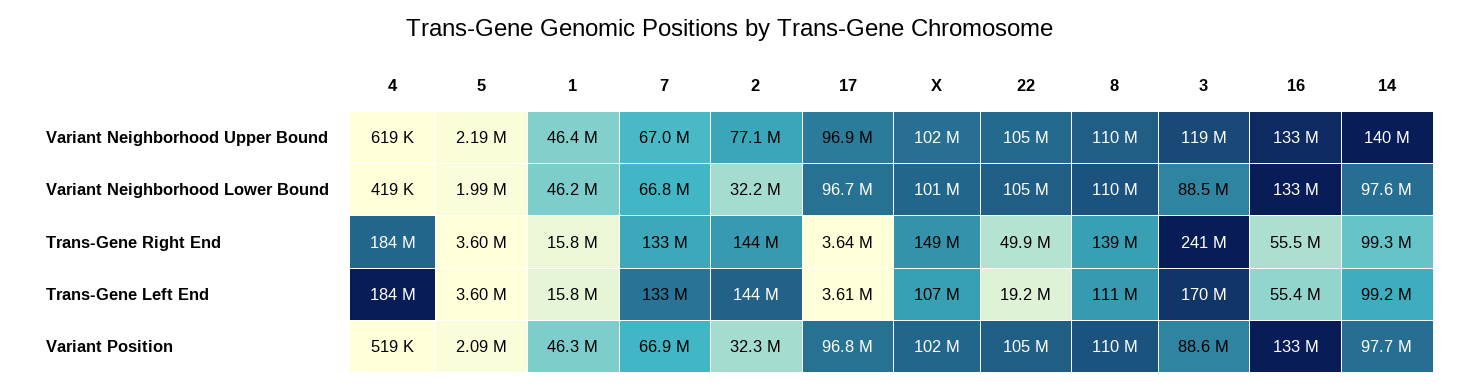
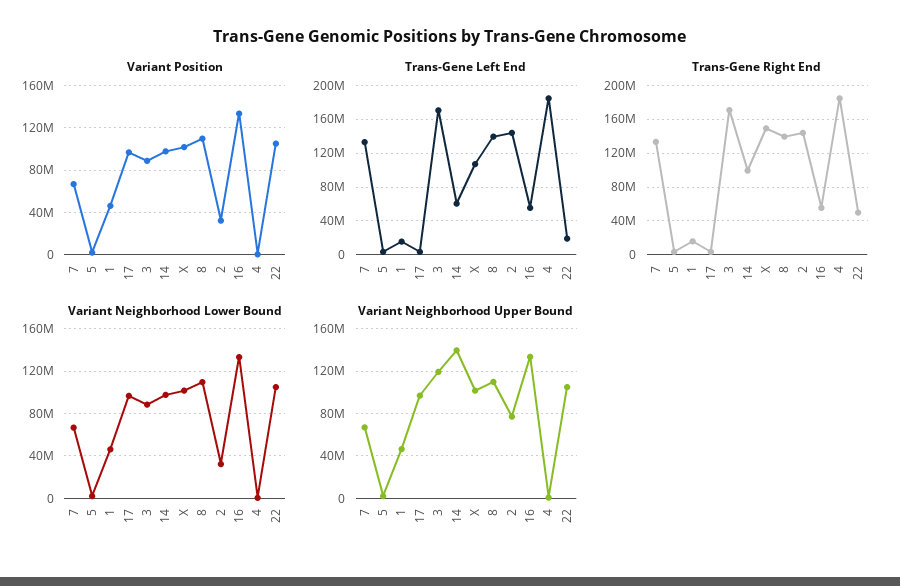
Trans-Gene Right End, 3: 241000000 -> 170000000
Trans-Gene Left End, 8: 111000000 -> 140000000
Trans-Gene Left End, 14: 99200000 -> 60000000

